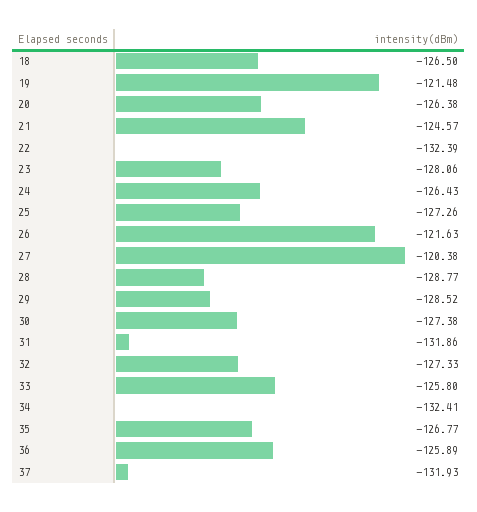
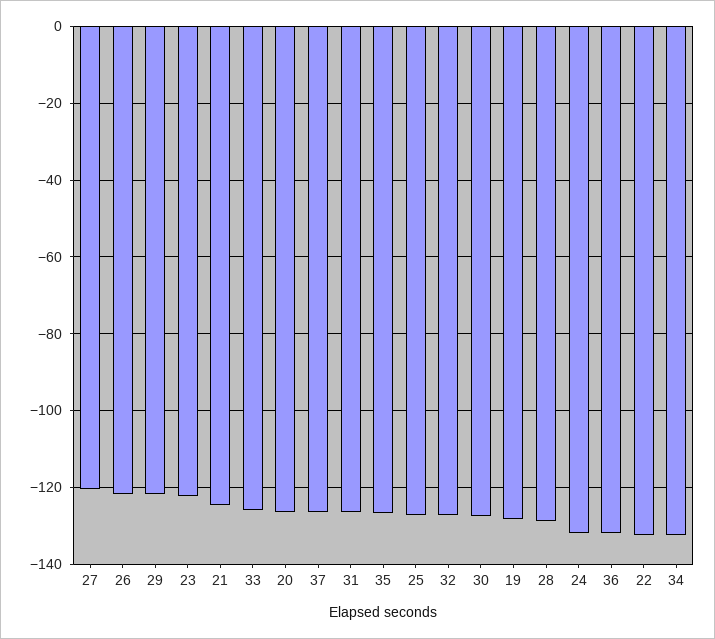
18: -126.5 -> none
19: -121.48 -> -128
23: -128.06 -> -122
24: -126.43 -> -132
29: -128.52 -> -122
31: -131.86 -> -126
36: -125.89 -> -132
37: -131.93 -> -126

